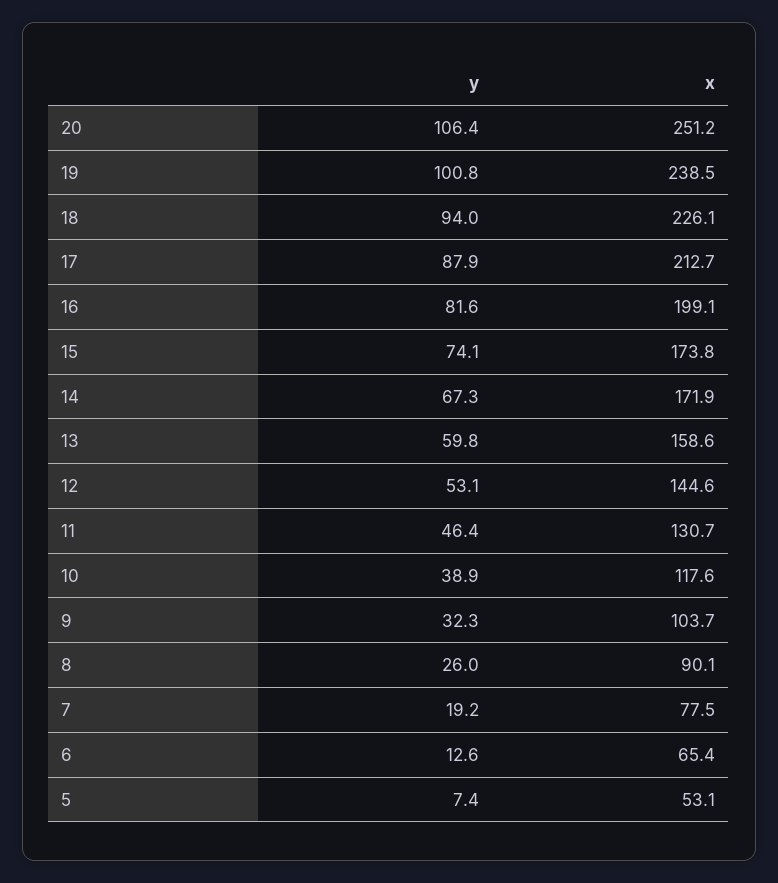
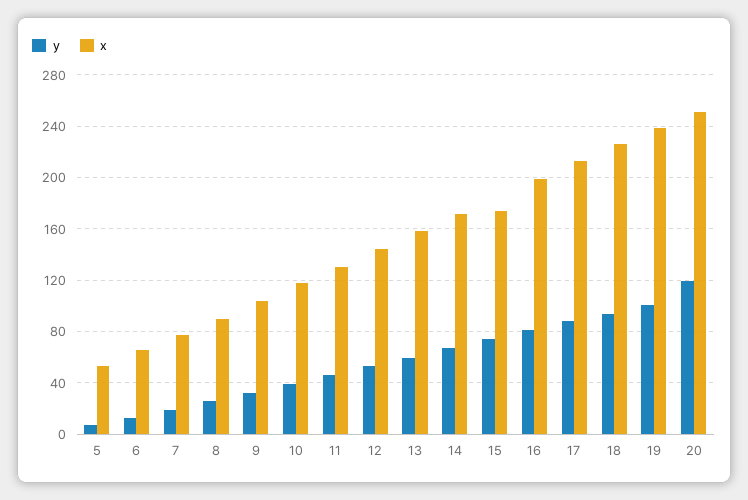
y, 20: 106.4 -> 120

